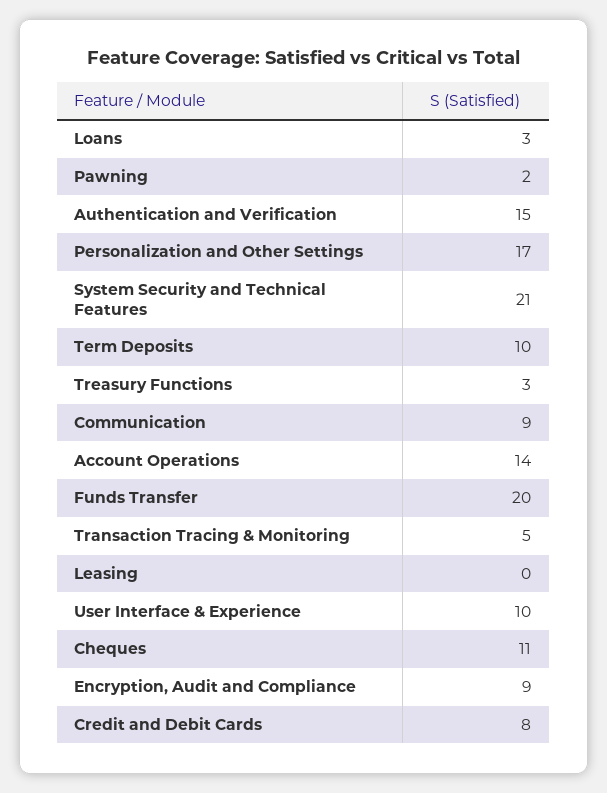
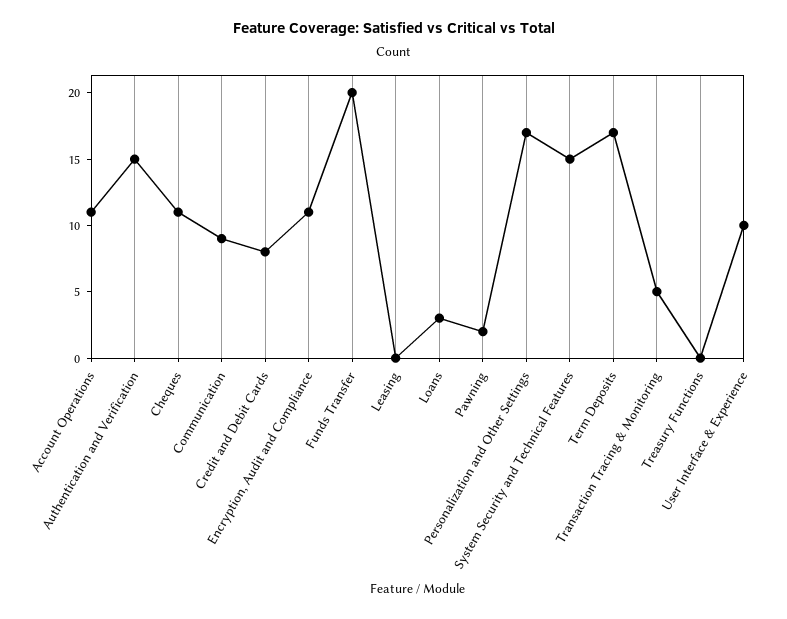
System Security and Technical Features: 21 -> 15
Term Deposits: 10 -> 17
Treasury Functions: 3 -> 0
Account Operations: 14 -> 11
Encryption, Audit and Compliance: 9 -> 11

